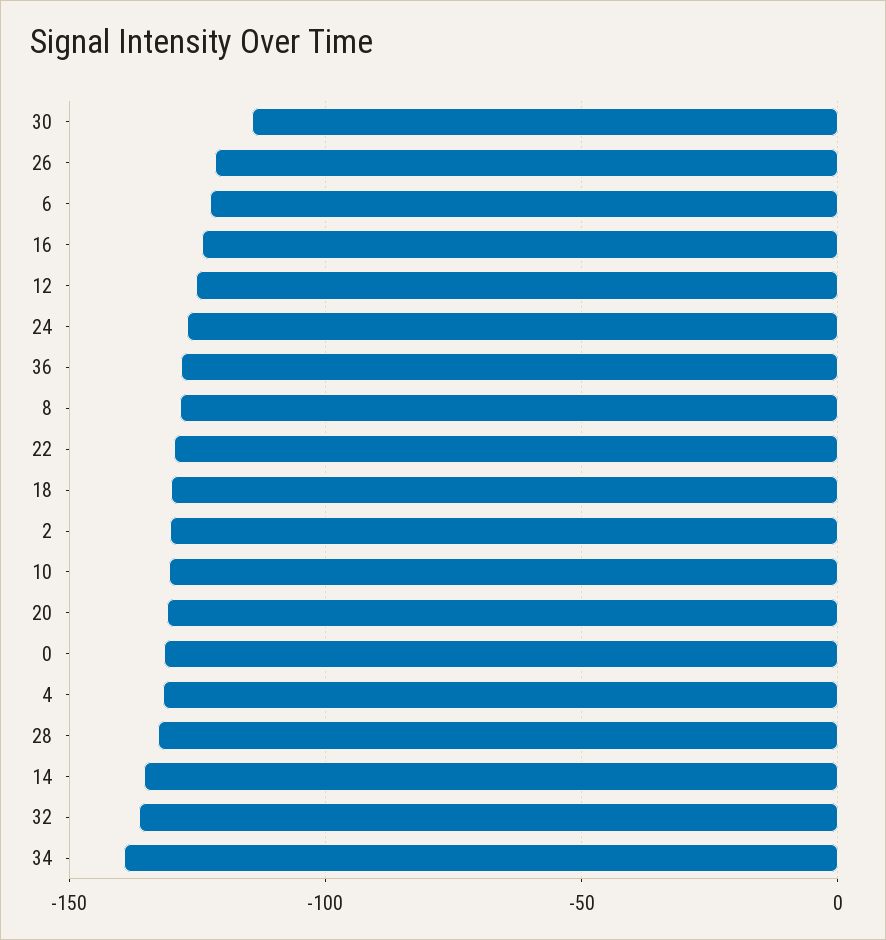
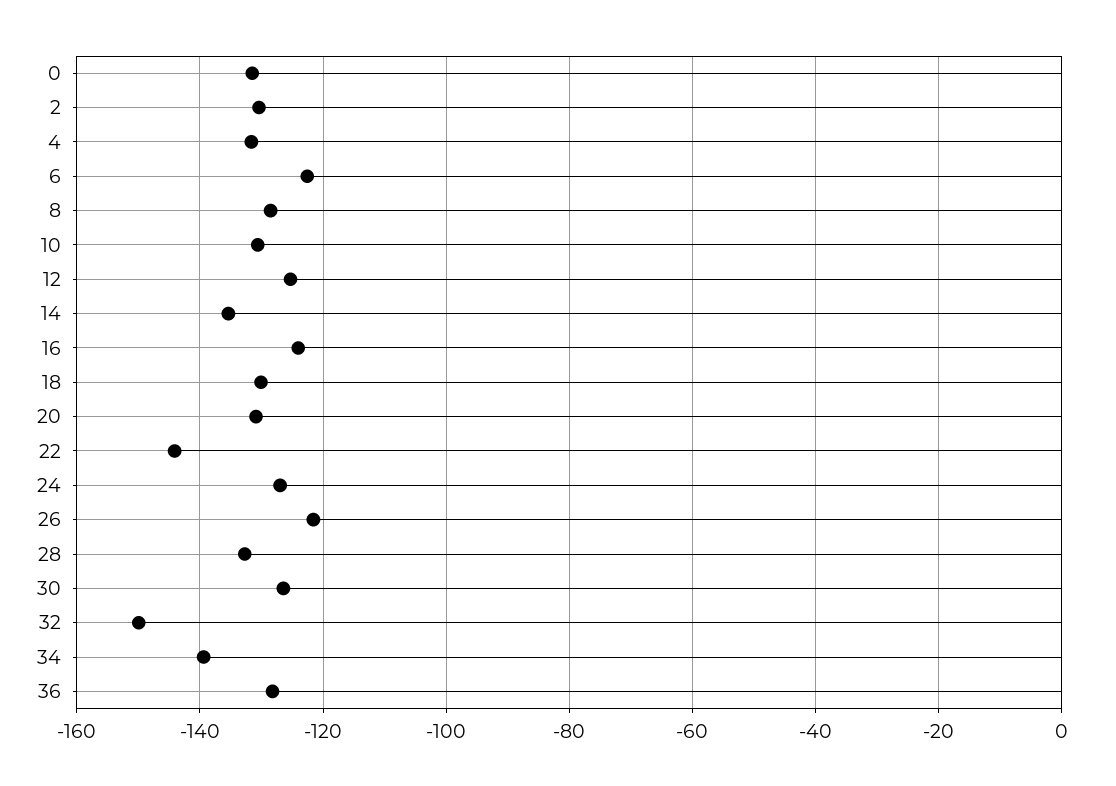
30: -115 -> -126
22: -130 -> -144
32: -135 -> -150

